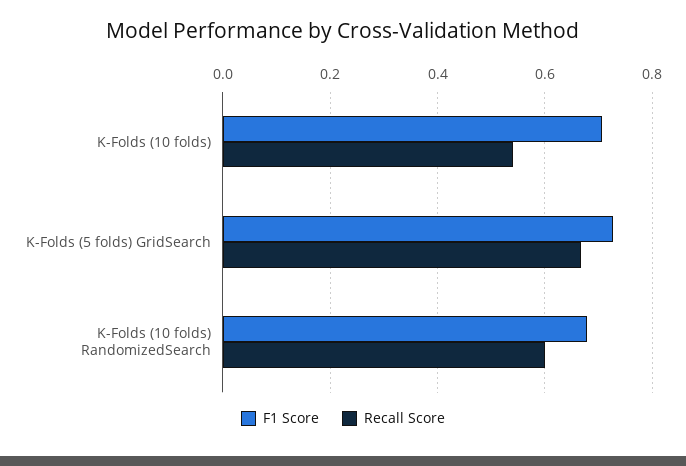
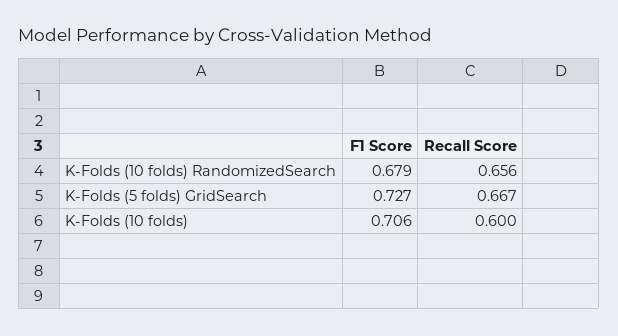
Recall Score, K-Folds (10 folds): 0.54 -> 0.6
Recall Score, K-Folds (10 folds) RandomizedSearch: 0.6 -> 0.656

